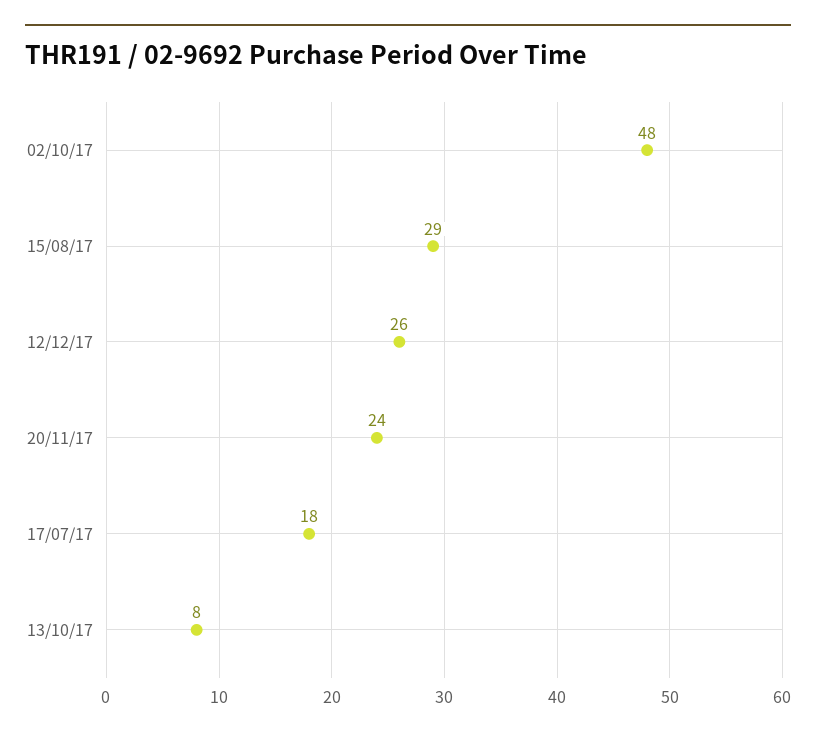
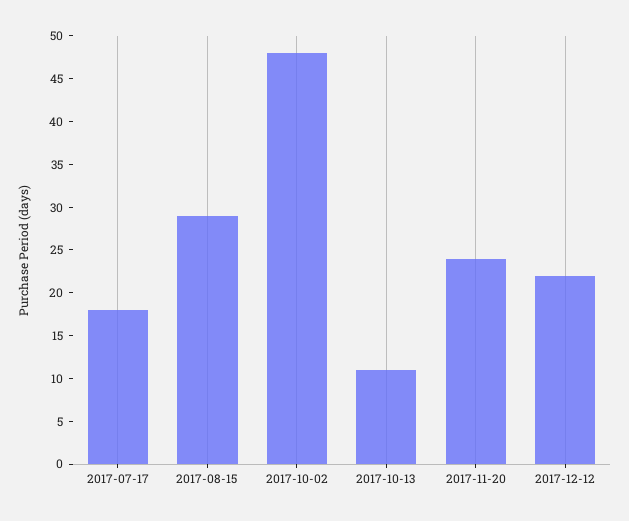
12/12/17: 26 -> 22
13/10/17: 8 -> 11

